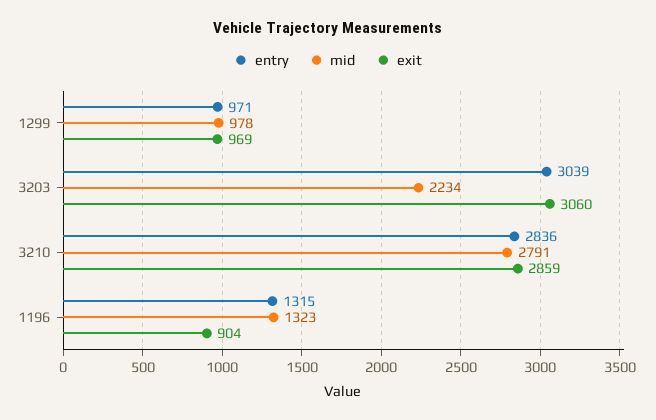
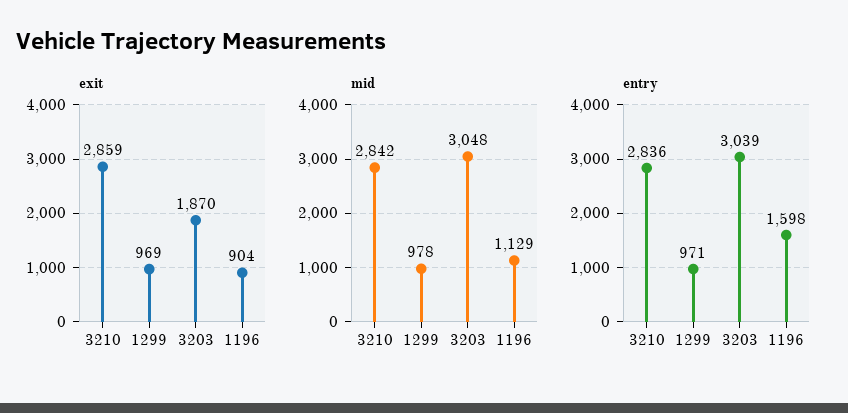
mid, 3203: 2234 -> 3048
exit, 3203: 3060 -> 1870
mid, 3210: 2791 -> 2842
entry, 1196: 1315 -> 1598
mid, 1196: 1323 -> 1129

